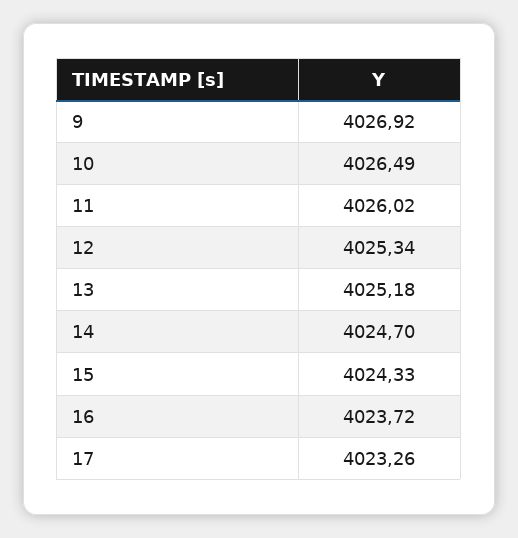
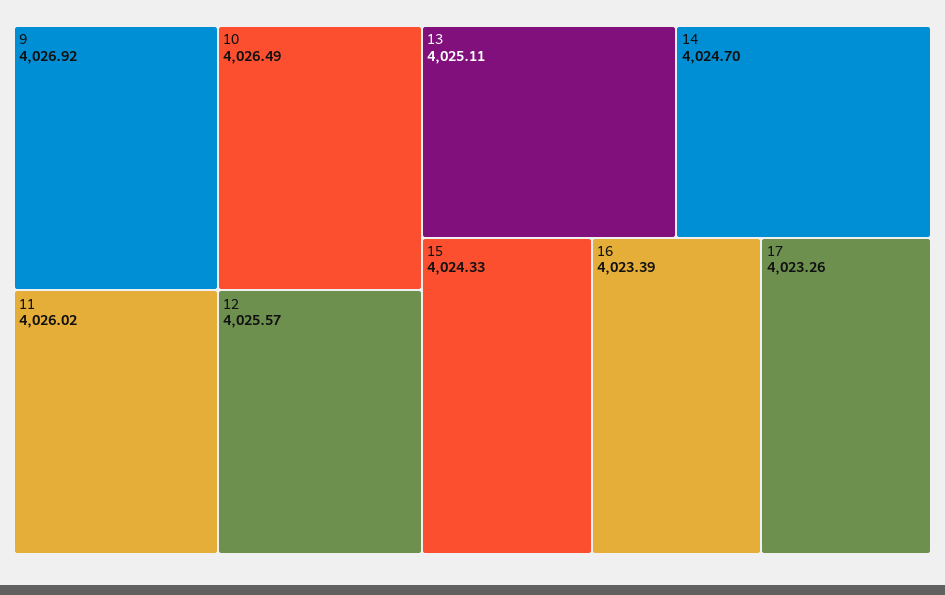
12: 4025.34 -> 4025.57
13: 4025.18 -> 4025.11
16: 4023.72 -> 4023.39

